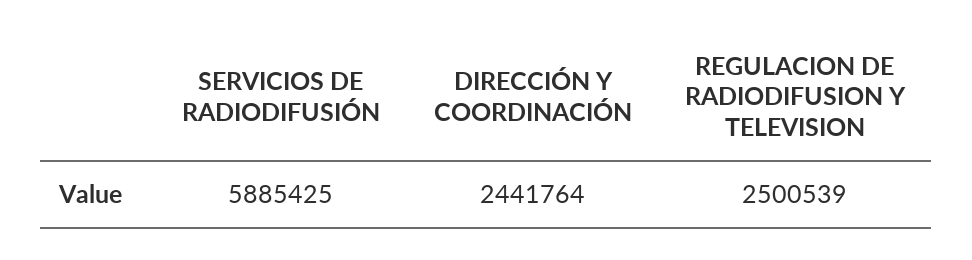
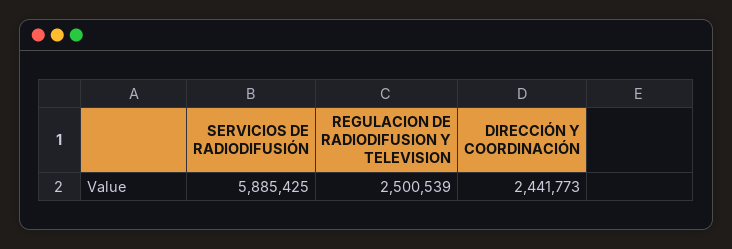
DIRECCIÓN Y COORDINACIÓN: 2441764 -> 2441773

